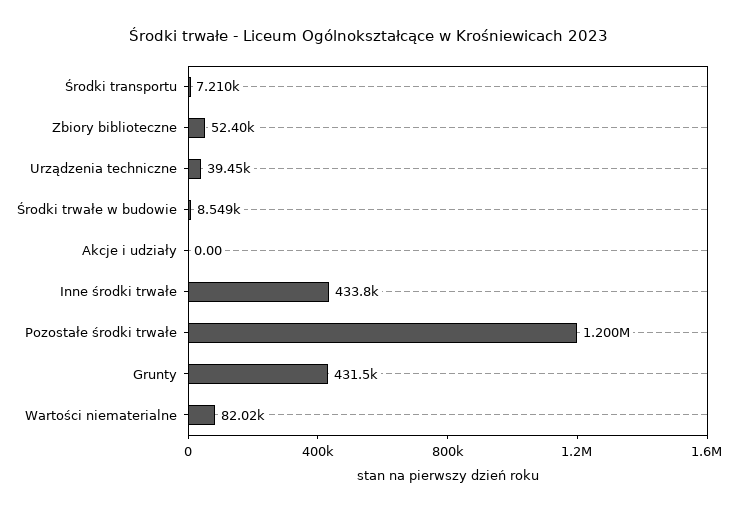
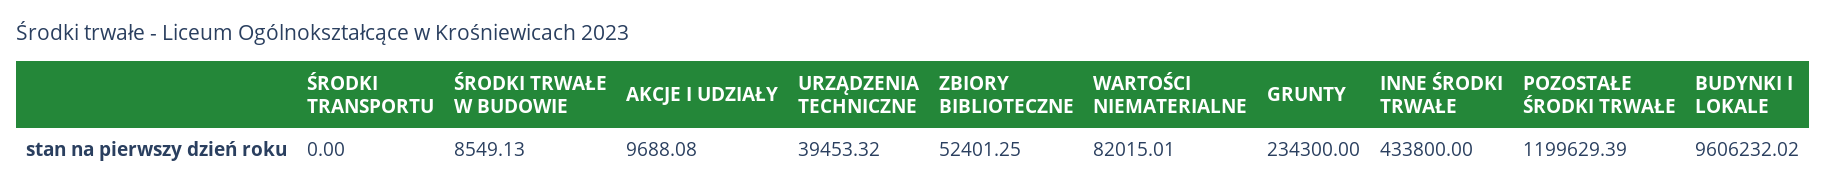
Środki transportu: 7210 -> 0
Akcje i udziały: 0 -> 9688.08
Grunty: 431500 -> 234300
BUDYNKI I LOKALE: none -> 9606232.02

